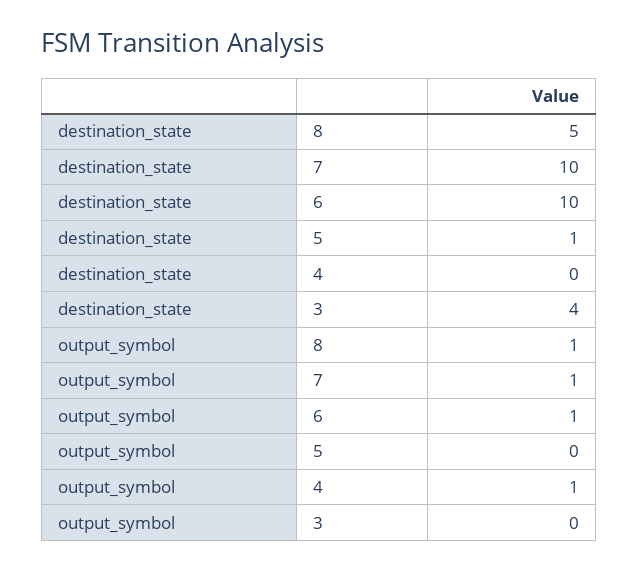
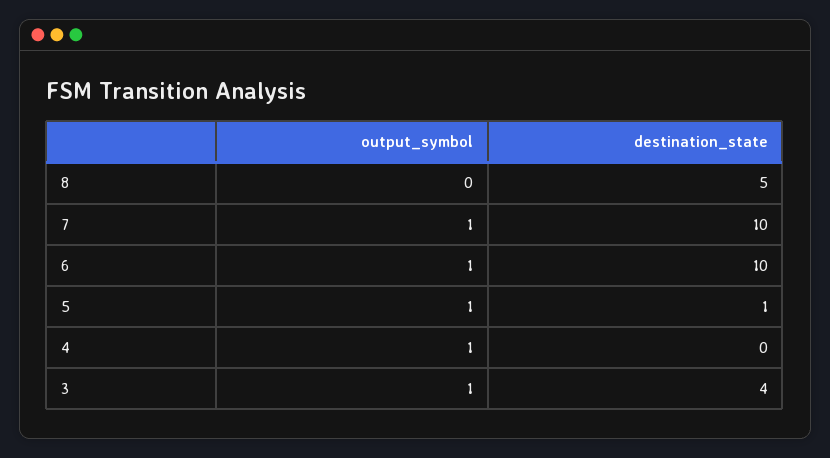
output_symbol, 8: 1 -> 0
output_symbol, 5: 0 -> 1
output_symbol, 3: 0 -> 1

